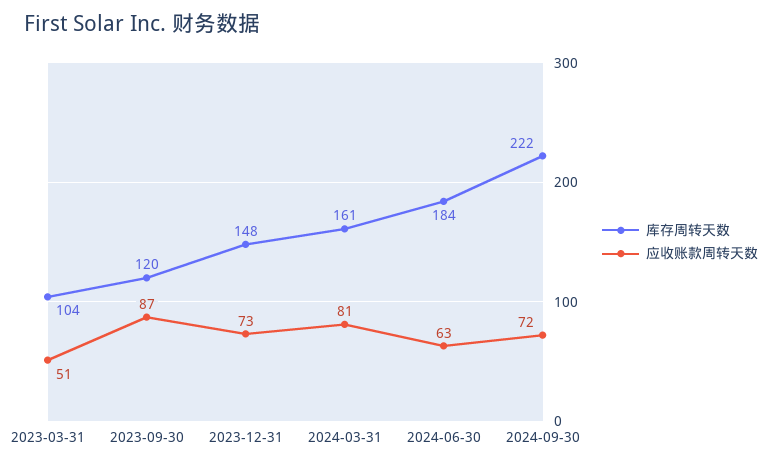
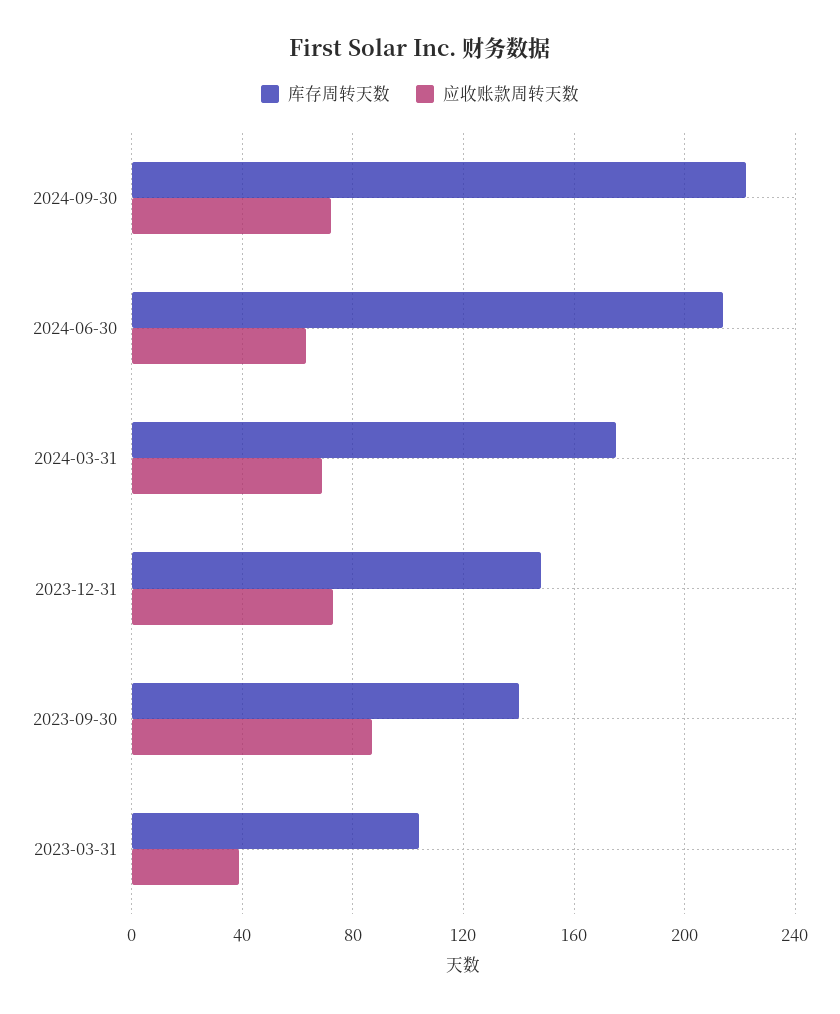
应收账款周转天数, 2023-03-31: 51 -> 40
库存周转天数, 2023-09-30: 120 -> 140
库存周转天数, 2024-03-31: 161 -> 175
应收账款周转天数, 2024-03-31: 81 -> 70
库存周转天数, 2024-06-30: 184 -> 215

